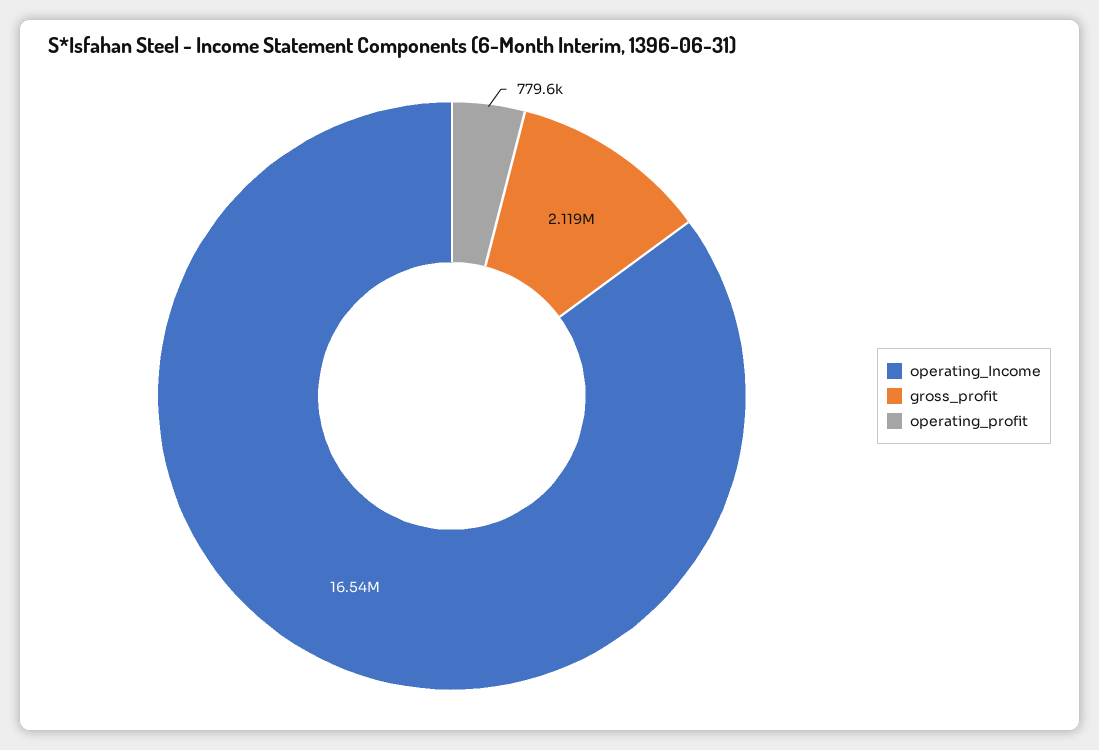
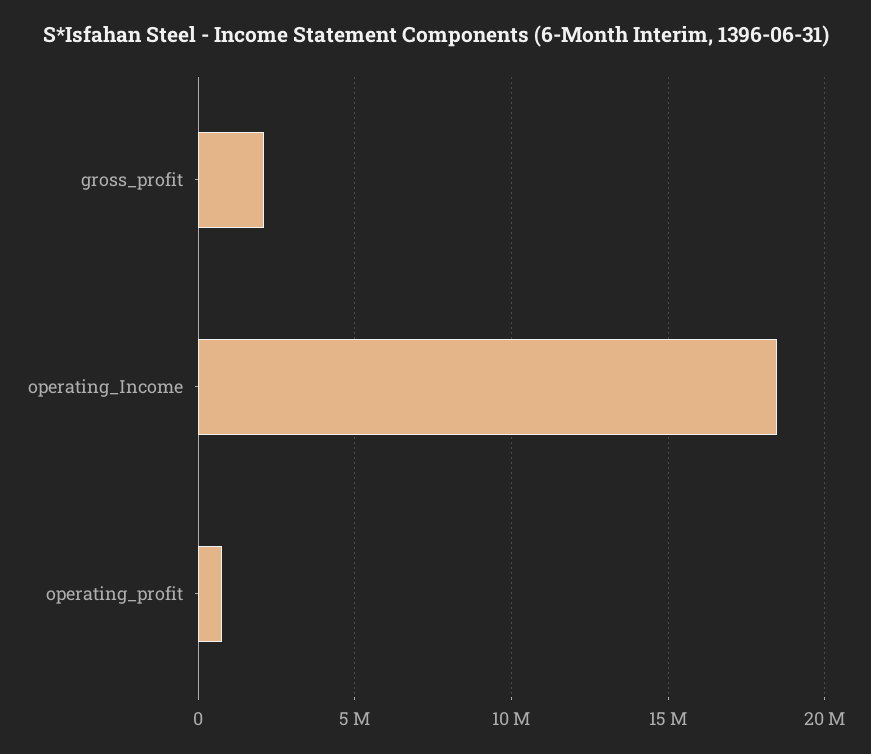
operating_Income: 16540000 -> 18500000

